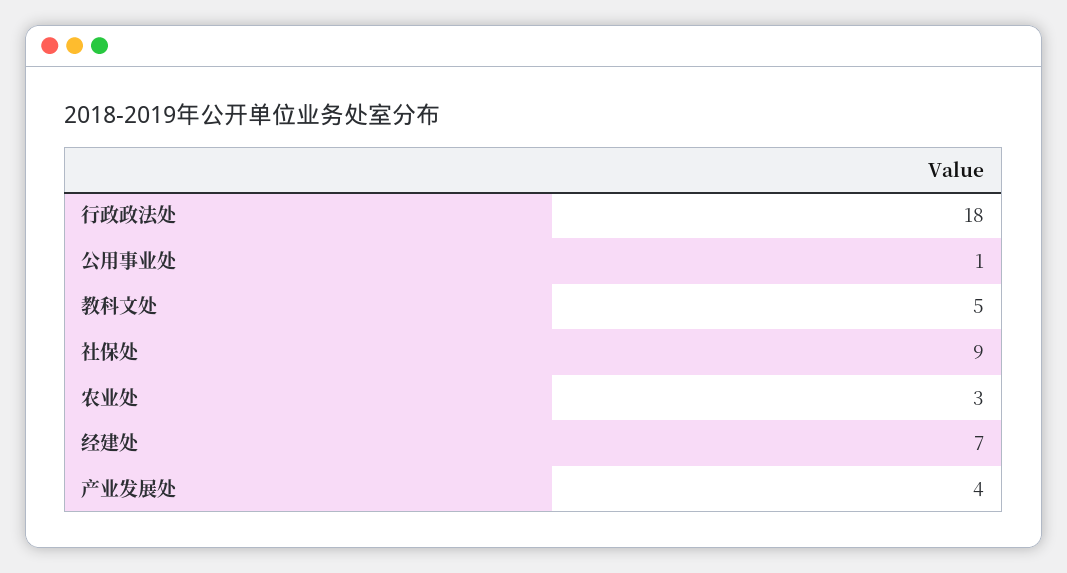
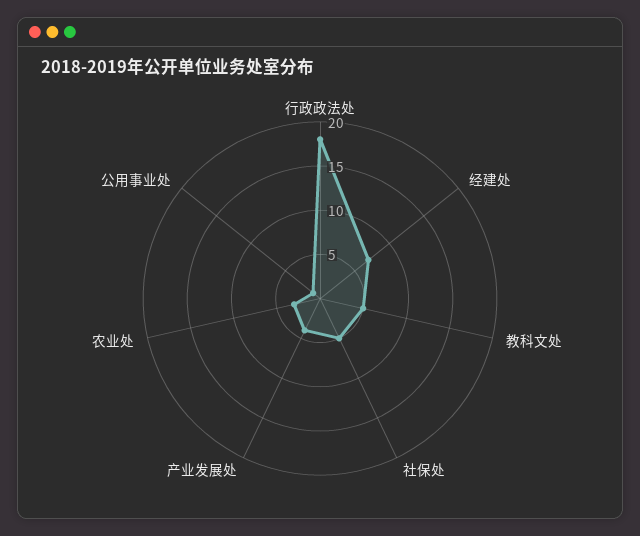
社保处: 9 -> 5

